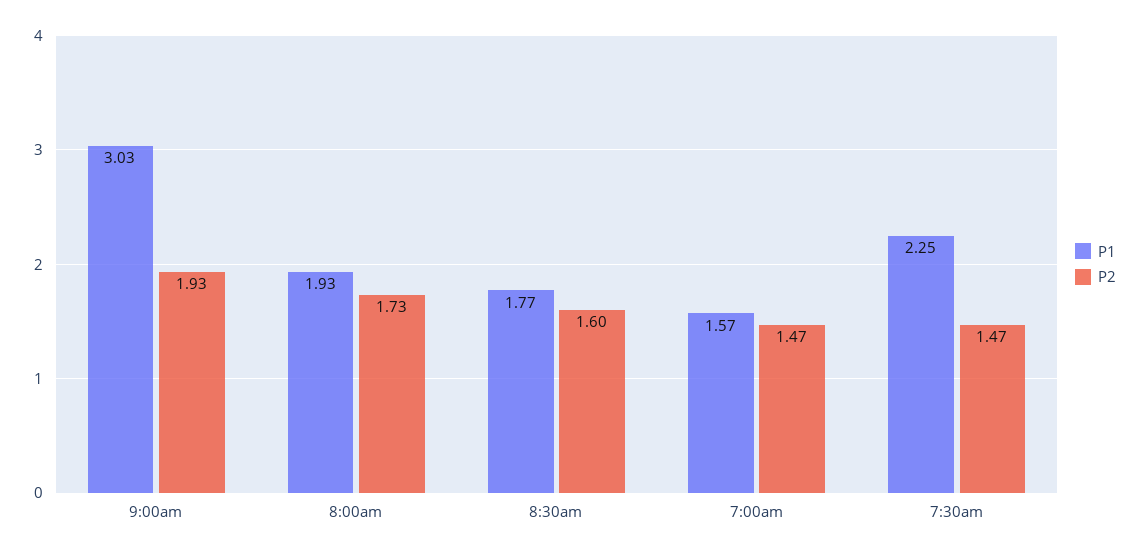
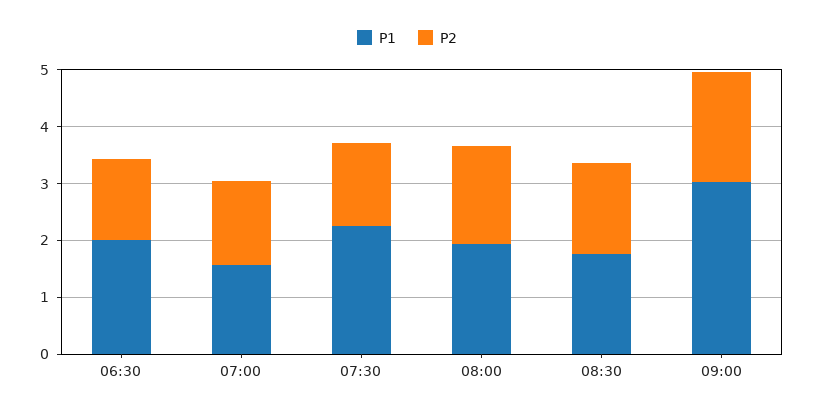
P1, 06:30: none -> 2
P2, 06:30: none -> 1.4

